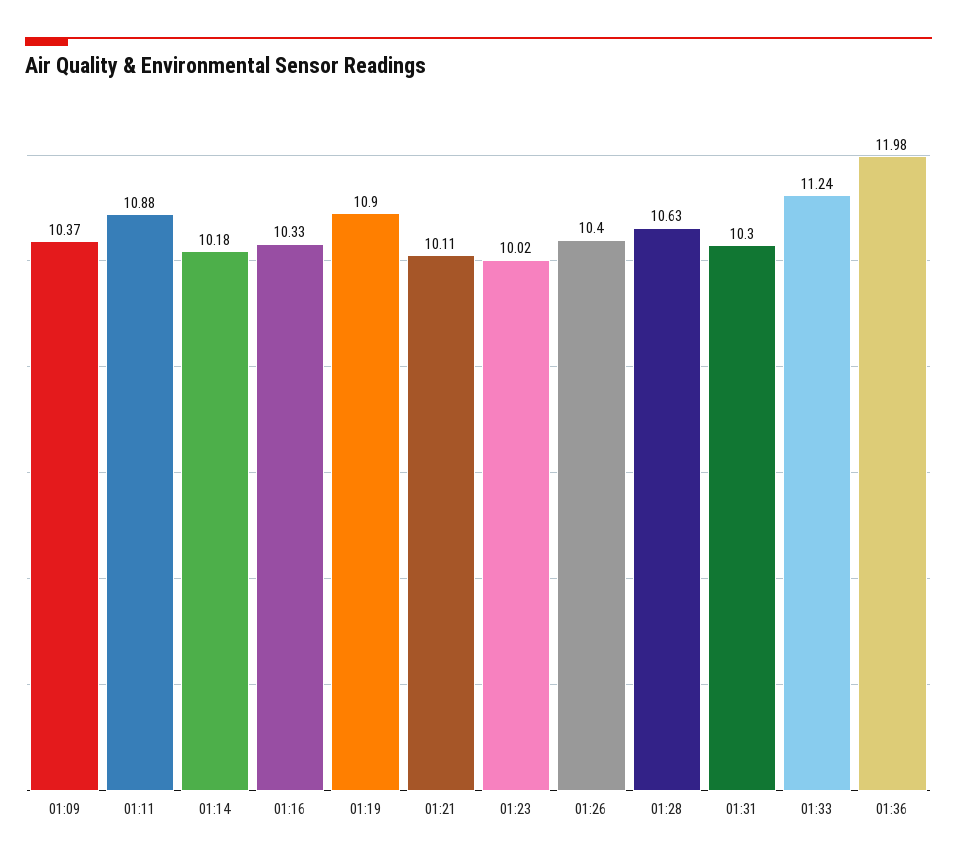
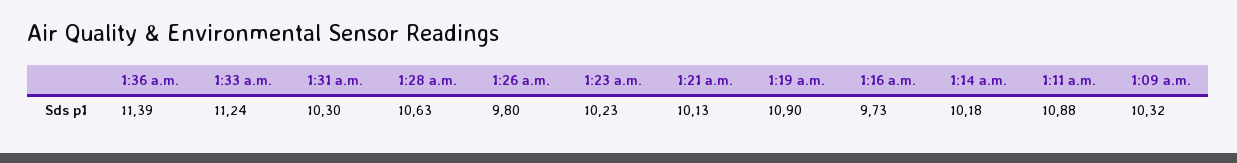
01:09: 10.37 -> 10.32
01:16: 10.33 -> 9.73
01:21: 10.11 -> 10.13
01:23: 10.02 -> 10.23
01:26: 10.4 -> 9.8
01:36: 11.98 -> 11.39

